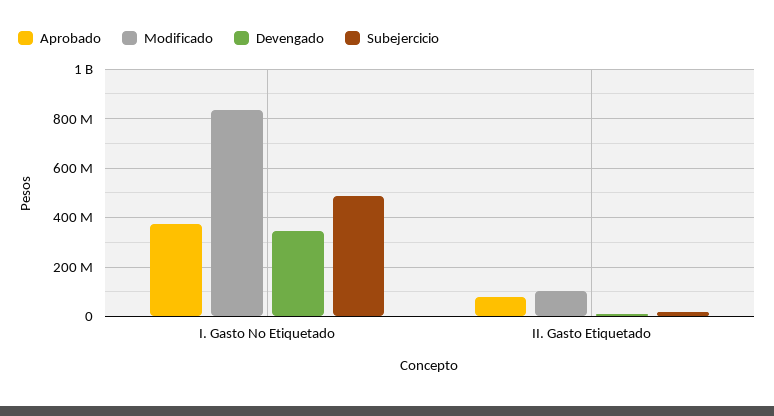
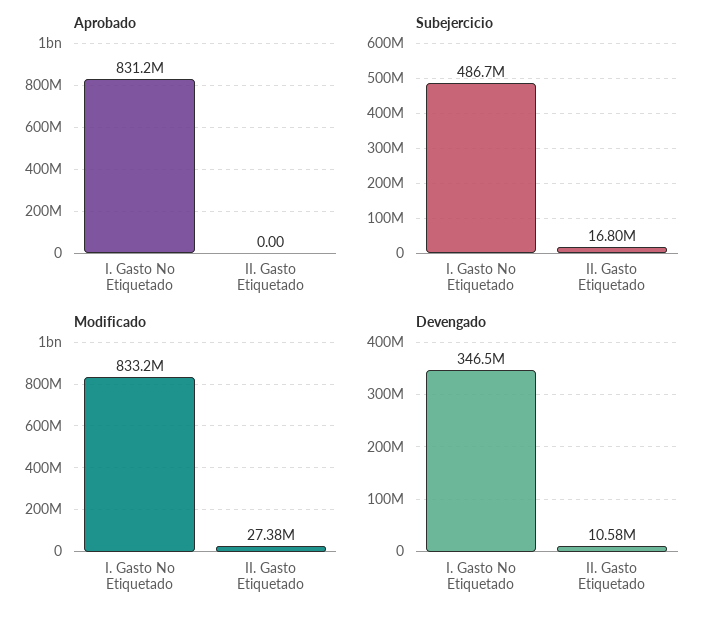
Aprobado, I. Gasto No Etiquetado: 375000000 -> 831200000
Aprobado, II. Gasto Etiquetado: 75000000 -> 0
Modificado, II. Gasto Etiquetado: 100000000 -> 27380000

